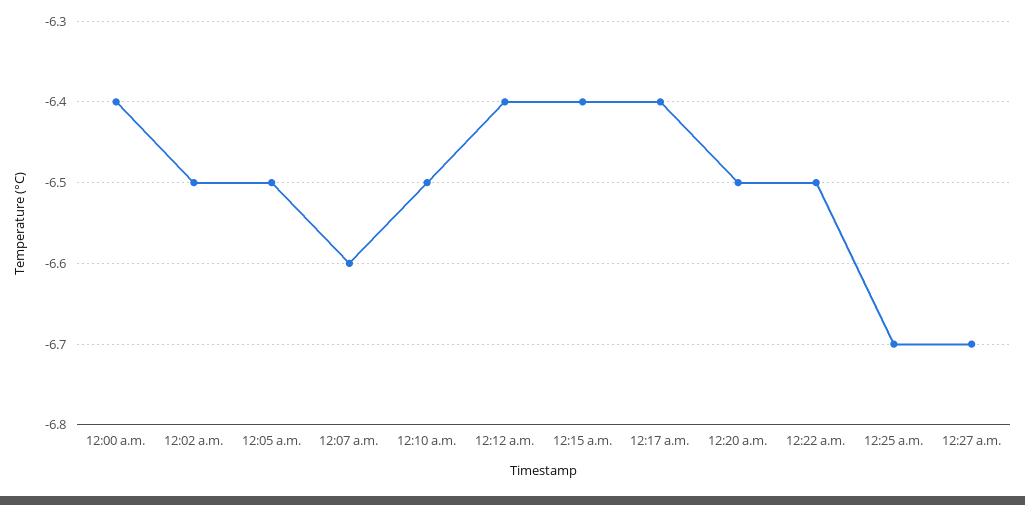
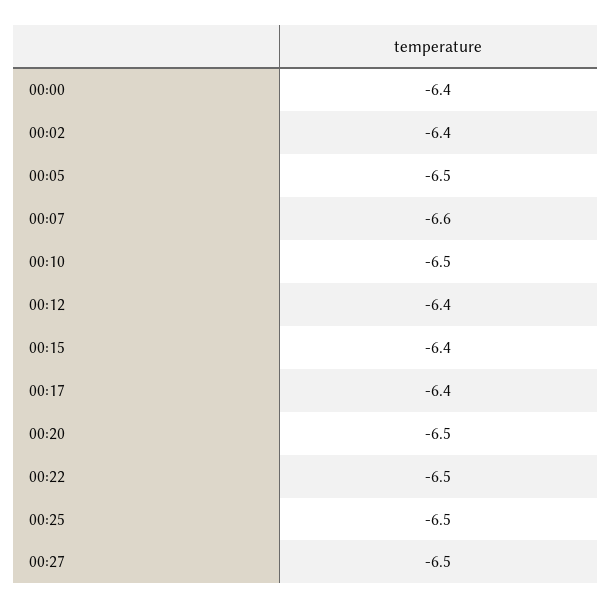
12:02 a.m.: -6.5 -> -6.4
12:25 a.m.: -6.7 -> -6.5
12:27 a.m.: -6.7 -> -6.5

